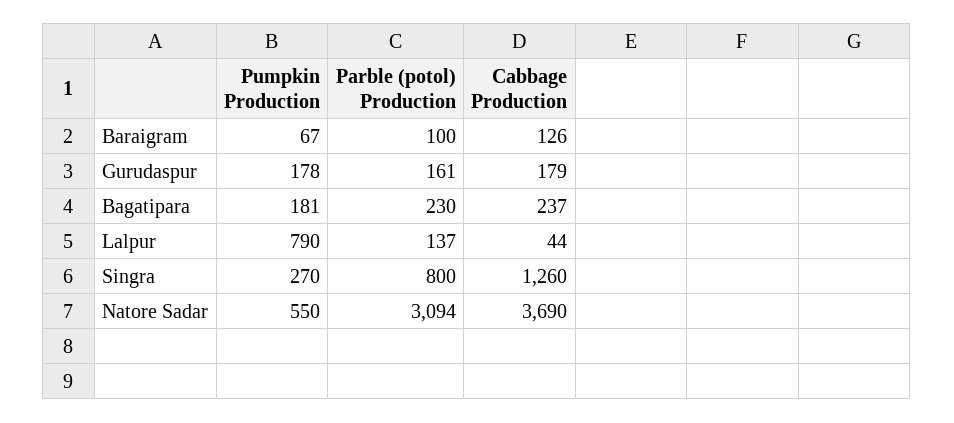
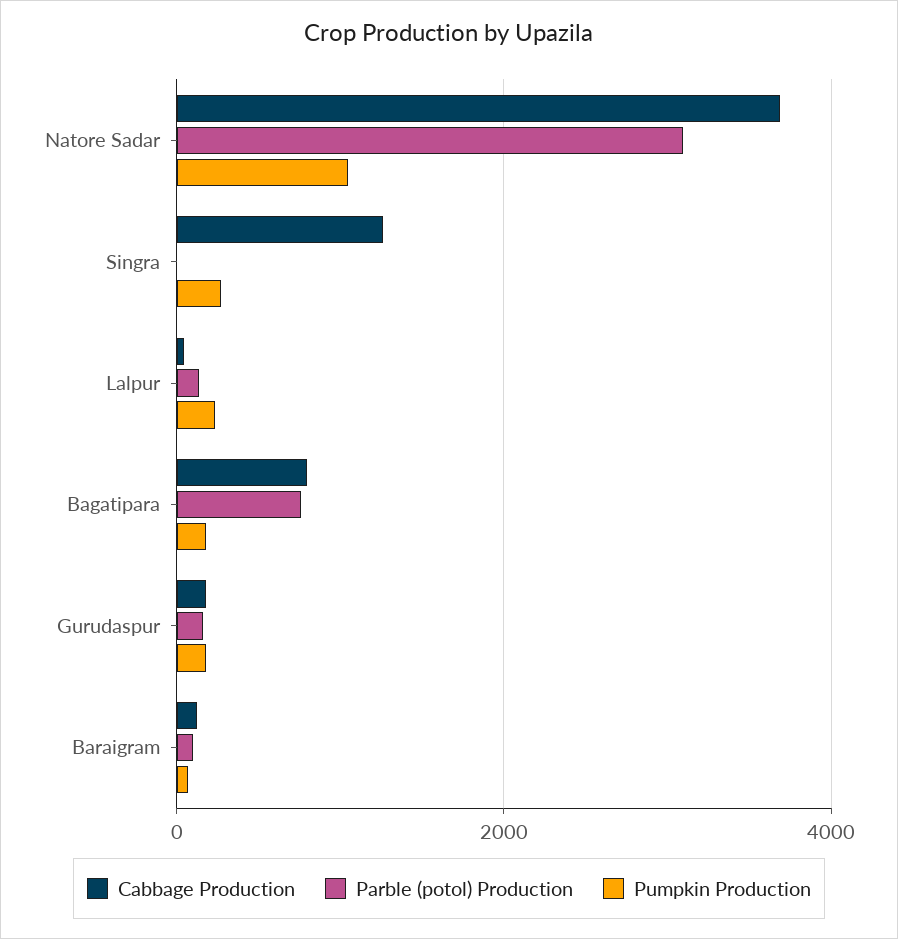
Parble (potol) Production, Bagatipara: 230 -> 800
Cabbage Production, Bagatipara: 237 -> 800
Pumpkin Production, Lalpur: 790 -> 200
Parble (potol) Production, Singra: 800 -> 0
Pumpkin Production, Natore Sadar: 550 -> 1000

